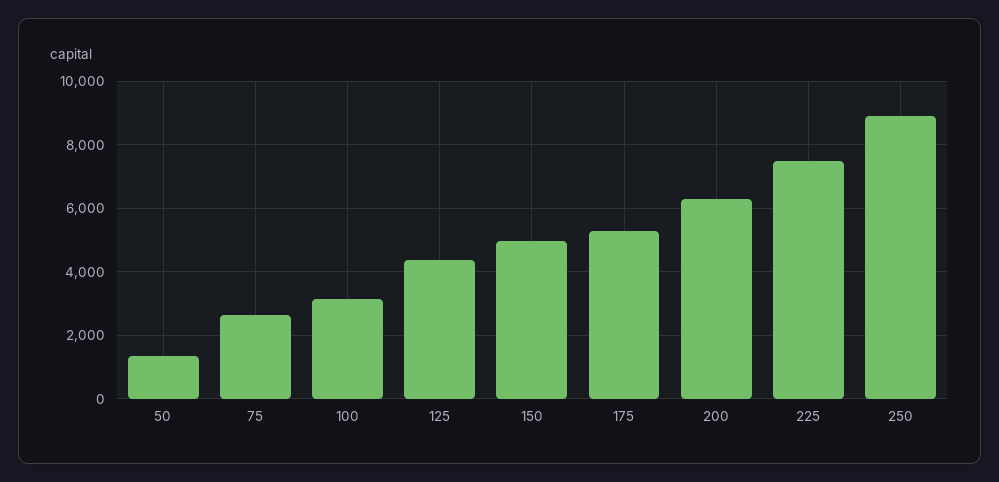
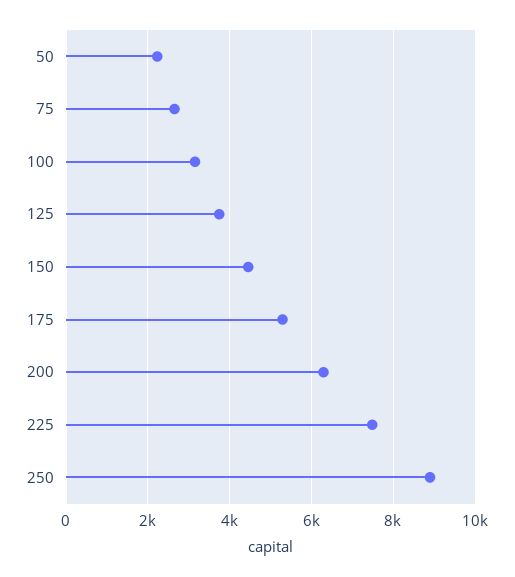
50: 1400 -> 2200
125: 4400 -> 3800
150: 5000 -> 4400

